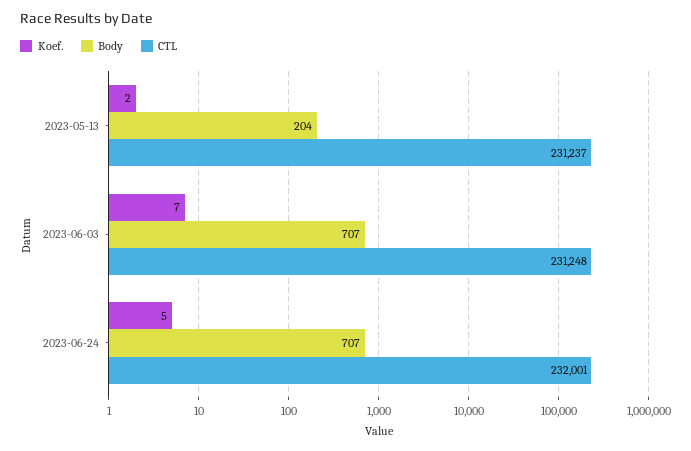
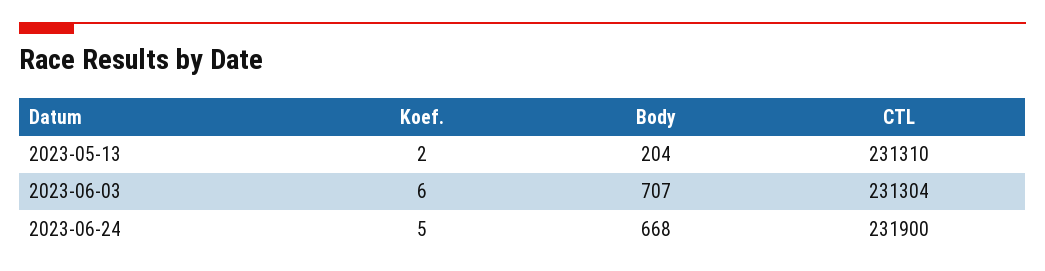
CTL, 2023-05-13: 231237 -> 231310
Koef., 2023-06-03: 7 -> 6
CTL, 2023-06-03: 231248 -> 231304
Body, 2023-06-24: 707 -> 668
CTL, 2023-06-24: 232001 -> 231900

